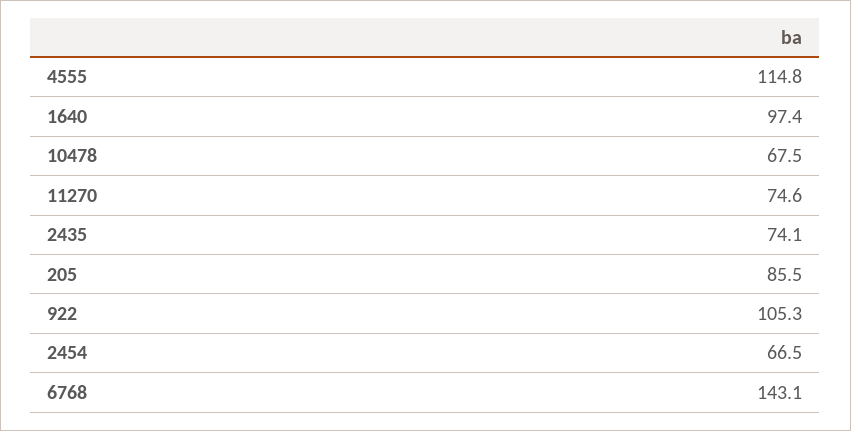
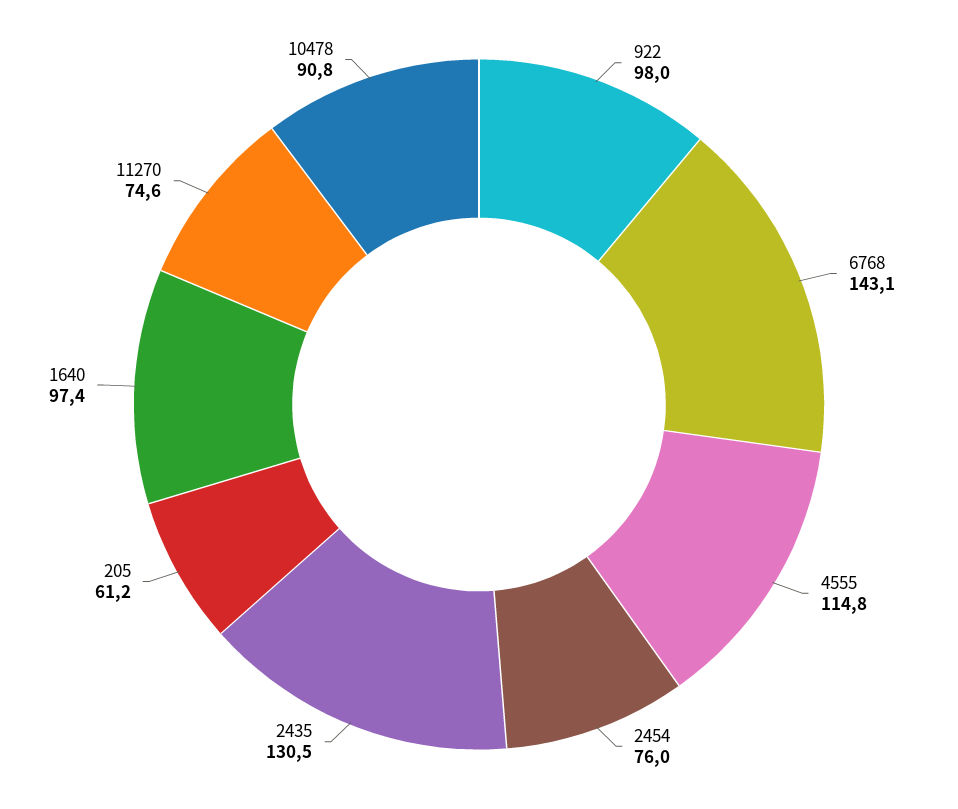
10478: 67.5 -> 90.8
2435: 74.1 -> 130.5
205: 85.5 -> 61.2
922: 105.3 -> 98
2454: 66.5 -> 76

